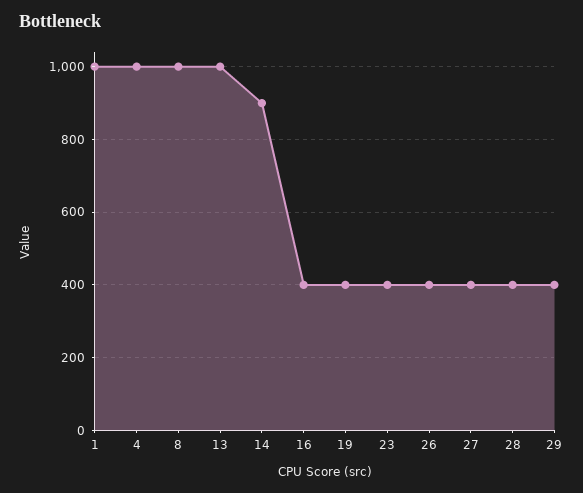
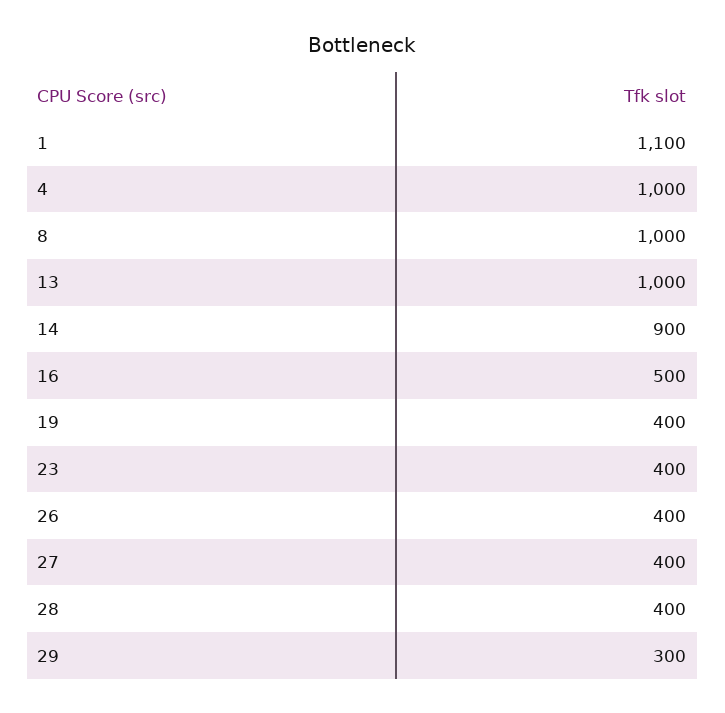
1: 1000 -> 1100
16: 400 -> 500
29: 400 -> 300

